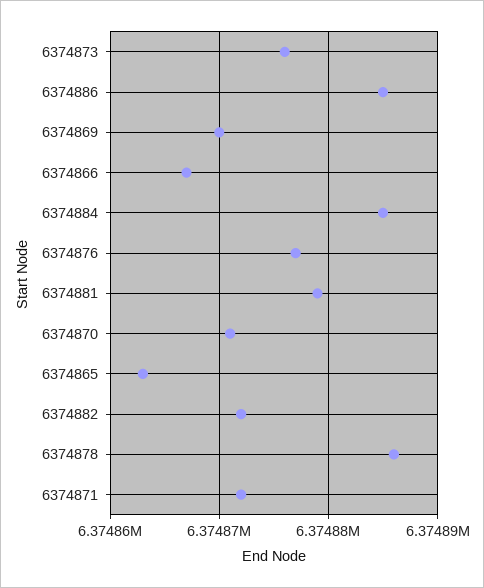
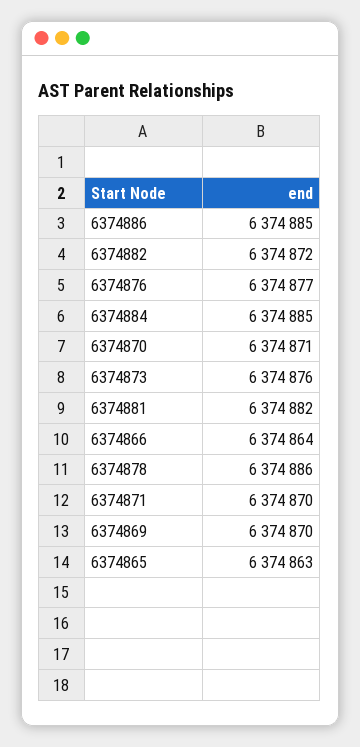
6374866: 6374867 -> 6374864
6374881: 6374879 -> 6374882
6374871: 6374872 -> 6374870

